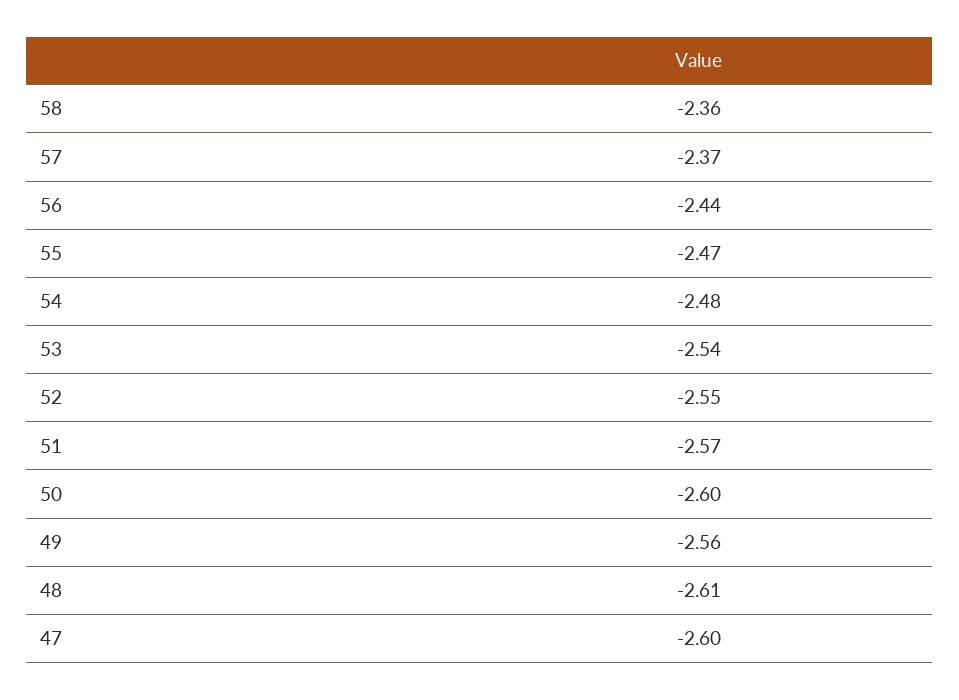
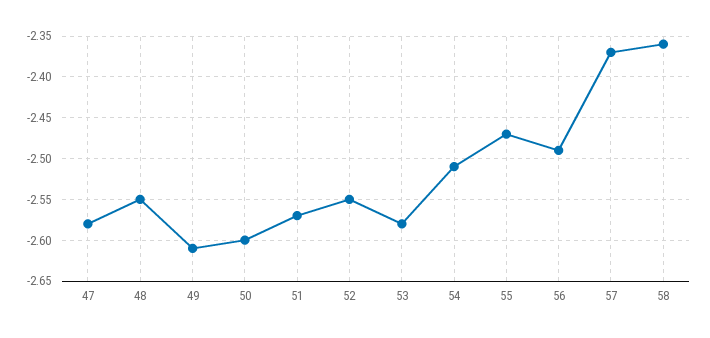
56: -2.44 -> -2.49
54: -2.48 -> -2.51
53: -2.54 -> -2.58
49: -2.56 -> -2.61
48: -2.61 -> -2.55
47: -2.6 -> -2.58

